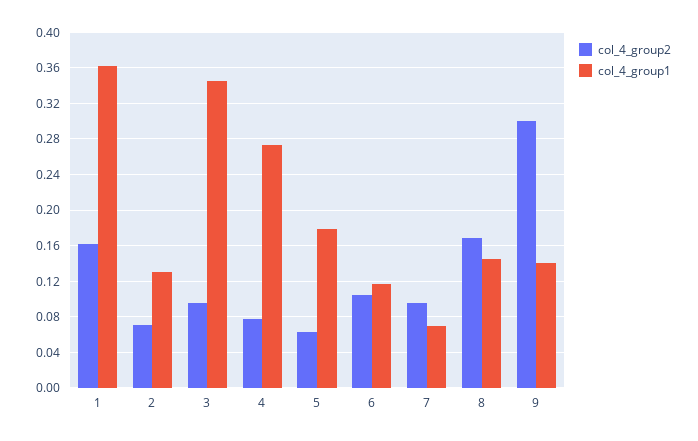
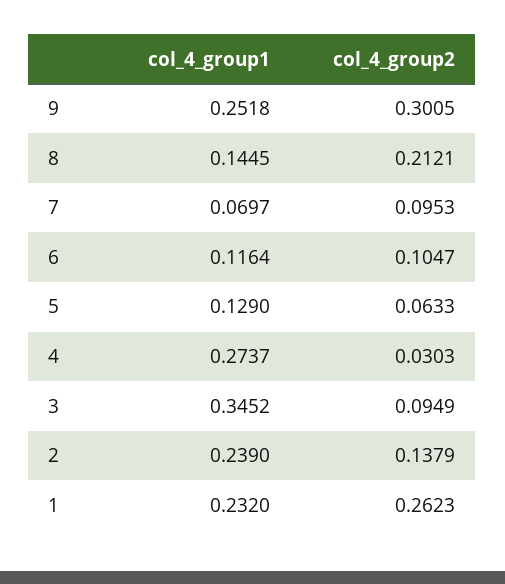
col_4_group2, 1: 0.16 -> 0.2623
col_4_group1, 1: 0.36 -> 0.232
col_4_group2, 2: 0.07 -> 0.1379
col_4_group1, 2: 0.13 -> 0.239
col_4_group2, 4: 0.08 -> 0.0303
col_4_group1, 5: 0.18 -> 0.129
col_4_group2, 8: 0.17 -> 0.2121
col_4_group1, 9: 0.14 -> 0.2518

